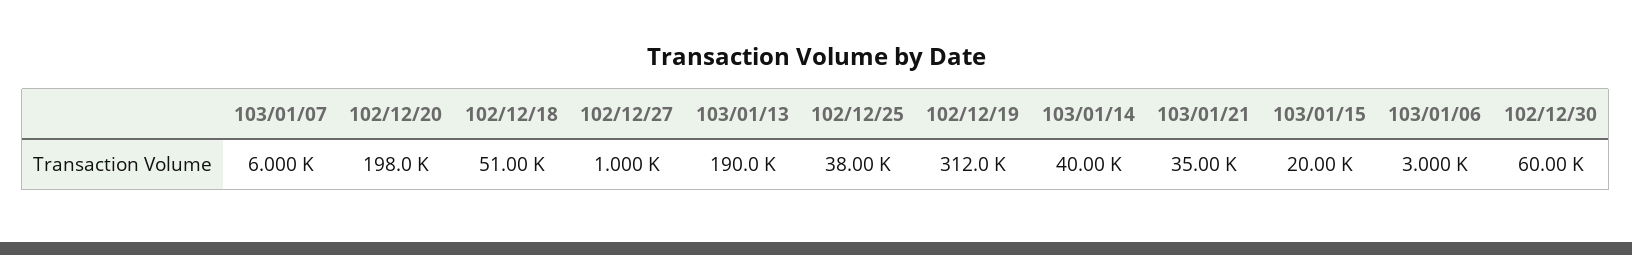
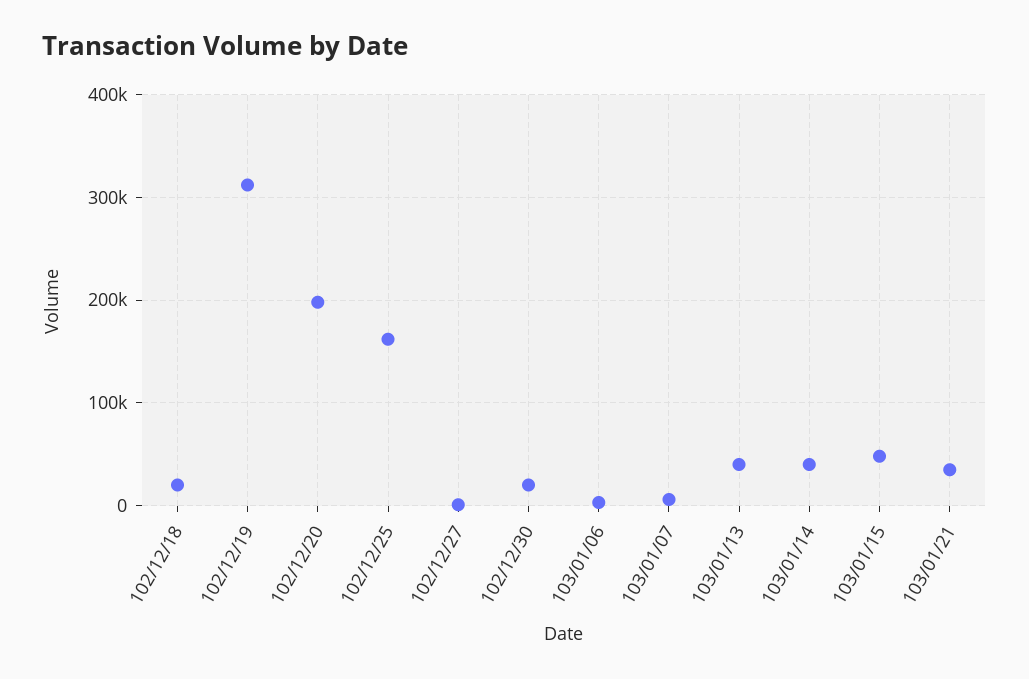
102/12/18: 51000 -> 20000
103/01/13: 190000 -> 40000
102/12/25: 38000 -> 160000
103/01/15: 20000 -> 50000
102/12/30: 60000 -> 20000

